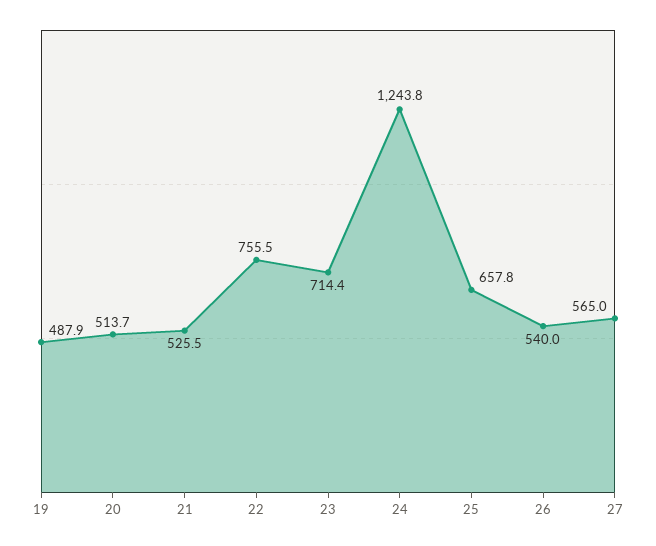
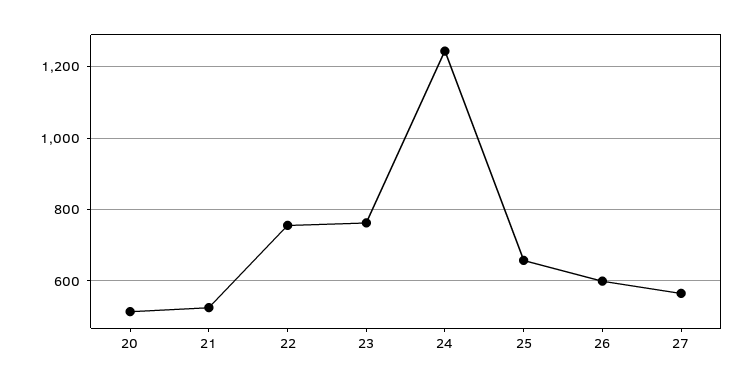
19: 487.9 -> none
23: 714.4 -> 760
26: 540 -> 600

